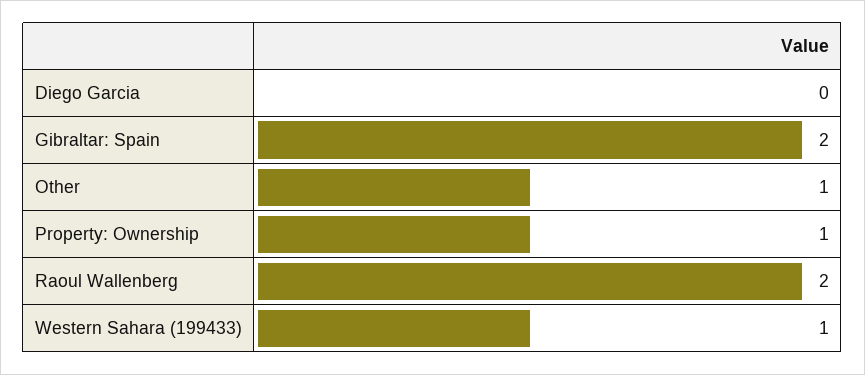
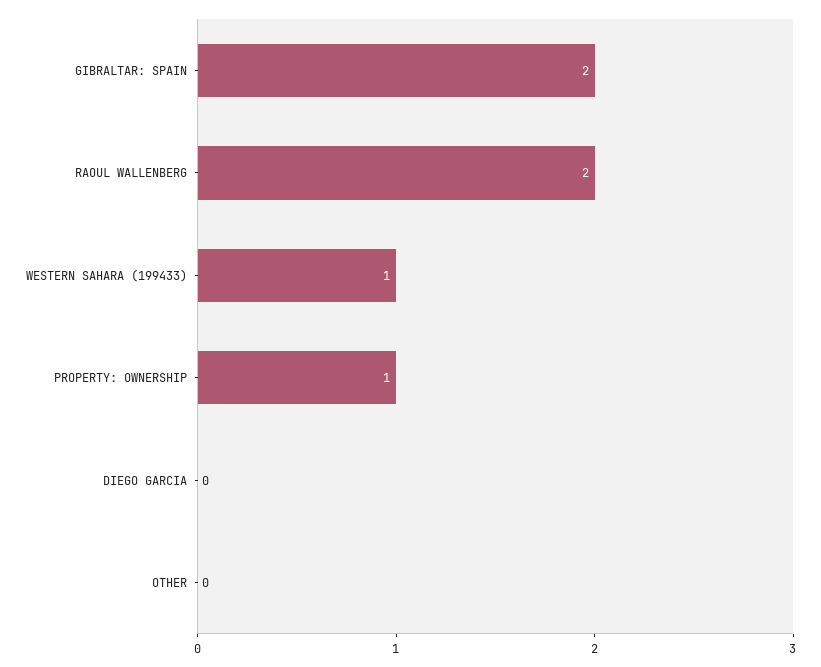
Other: 1 -> 0

